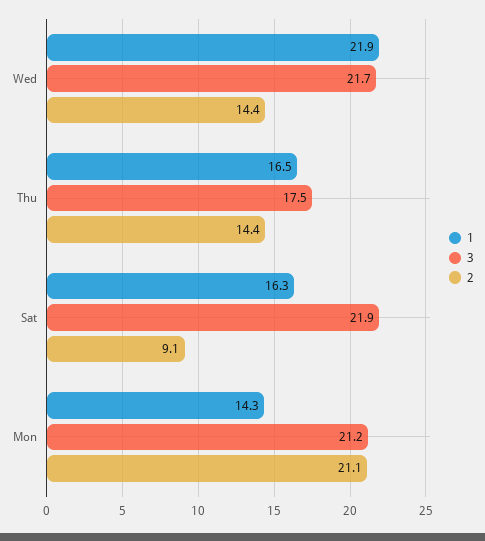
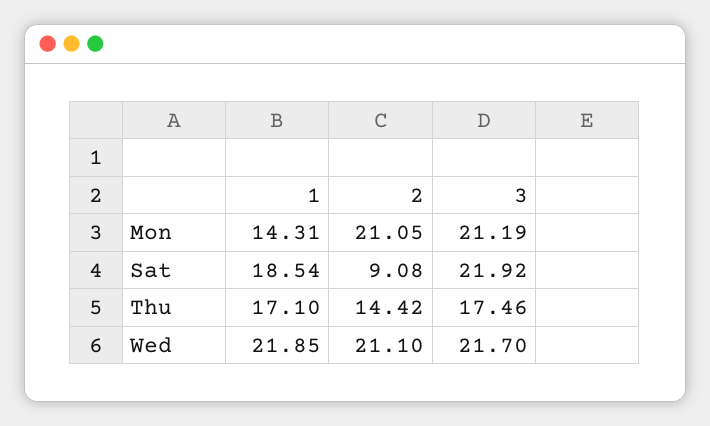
2, Wed: 14.4 -> 21.1
1, Thu: 16.5 -> 17.1
1, Sat: 16.3 -> 18.54

